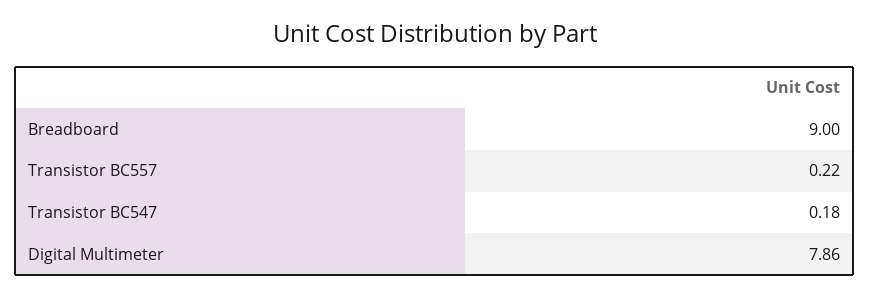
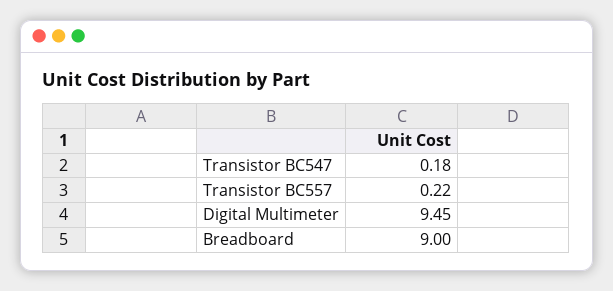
Digital Multimeter: 7.86 -> 9.45

